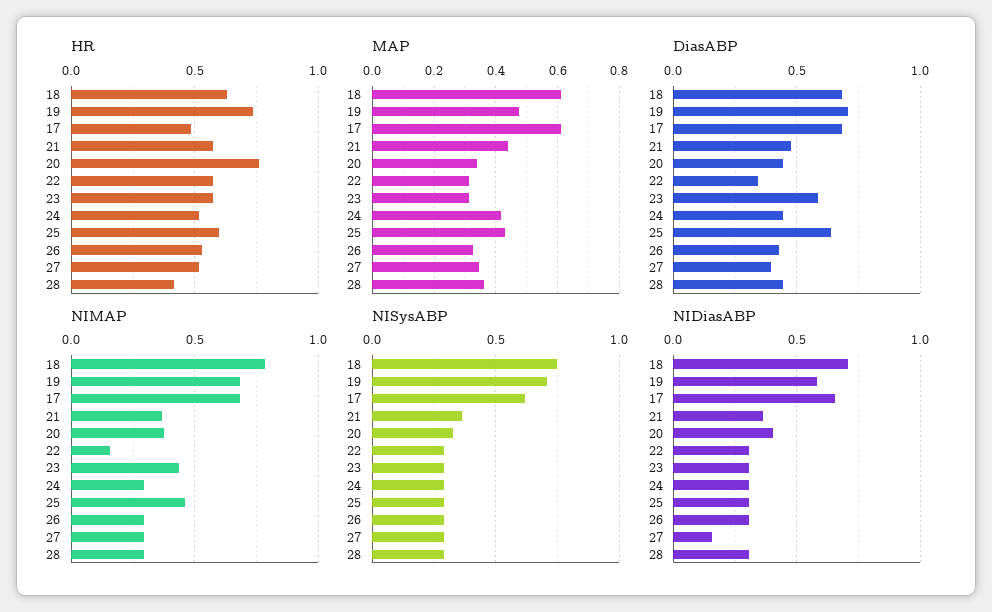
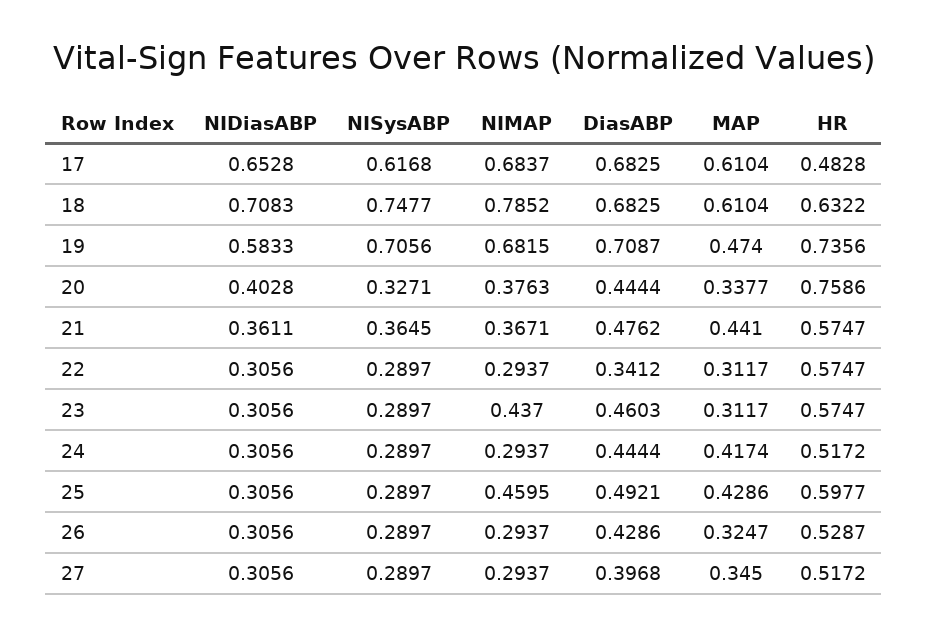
HR, 28: 0.4 -> none
MAP, 28: 0.36 -> none
DiasABP, 23: 0.6 -> 0.4603
DiasABP, 25: 0.65 -> 0.4921
DiasABP, 28: 0.45 -> none
NIMAP, 22: 0.15 -> 0.2937
NIMAP, 28: 0.3 -> none
NISysABP, 28: 0.3 -> none
NIDiasABP, 27: 0.15 -> 0.3056
NIDiasABP, 28: 0.3 -> none

